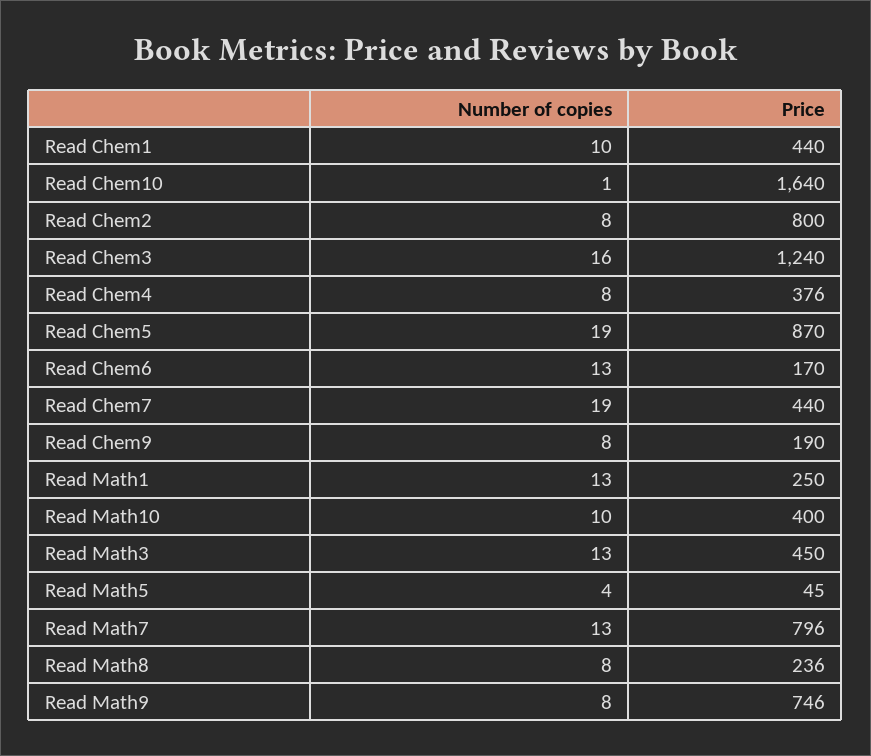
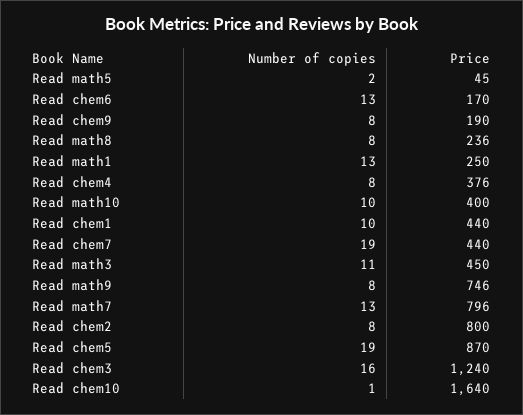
Number of copies, Read Math3: 13 -> 11
Number of copies, Read Math5: 4 -> 2

